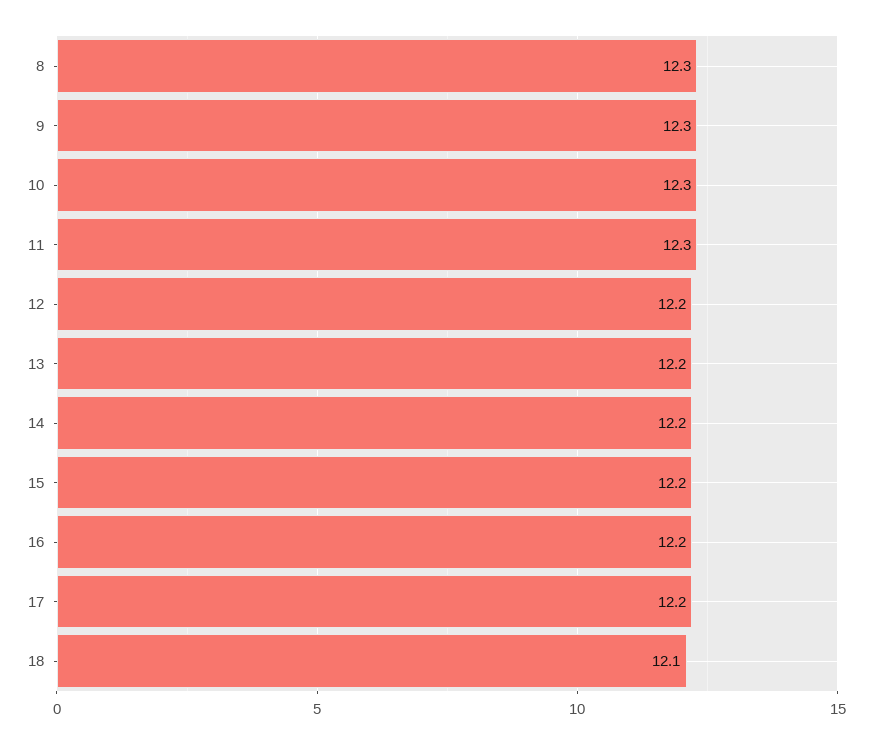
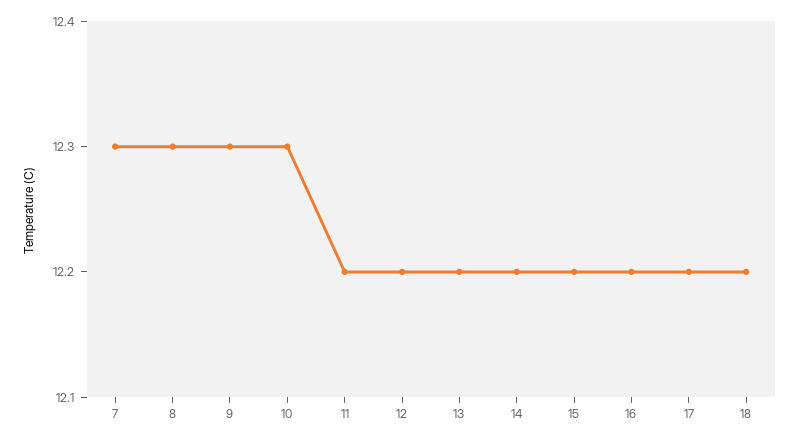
11: 12.3 -> 12.2
18: 12.1 -> 12.2
7: none -> 12.3

